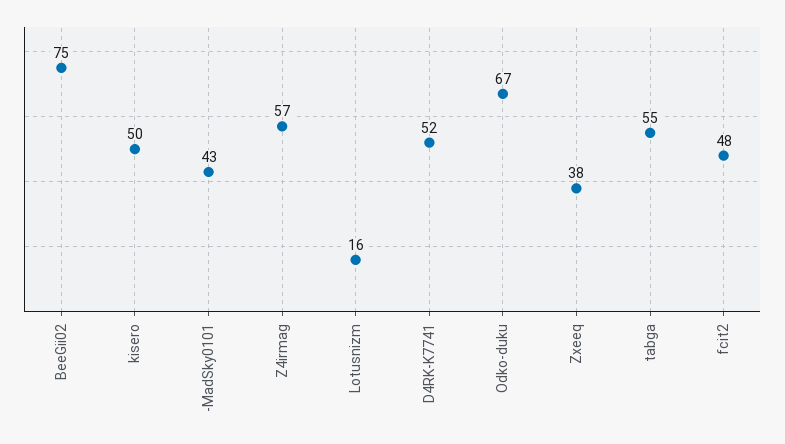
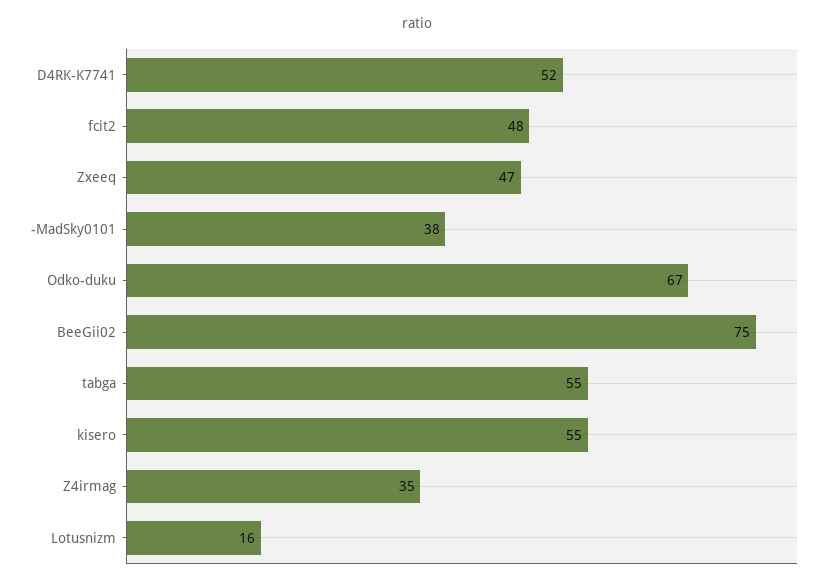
kisero: 50 -> 55
-MadSky0101: 43 -> 38
Z4irmag: 57 -> 35
Zxeeq: 38 -> 47

